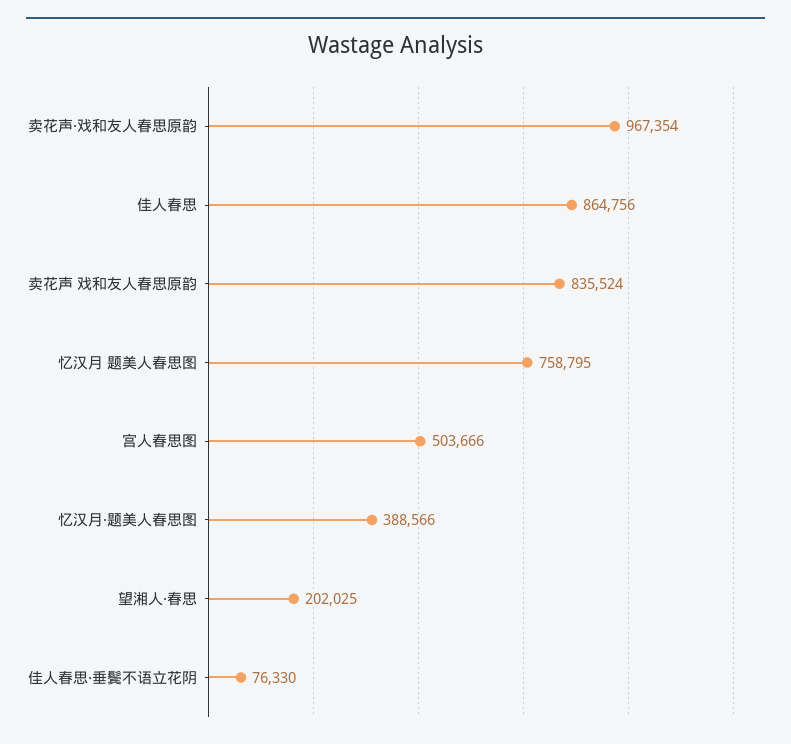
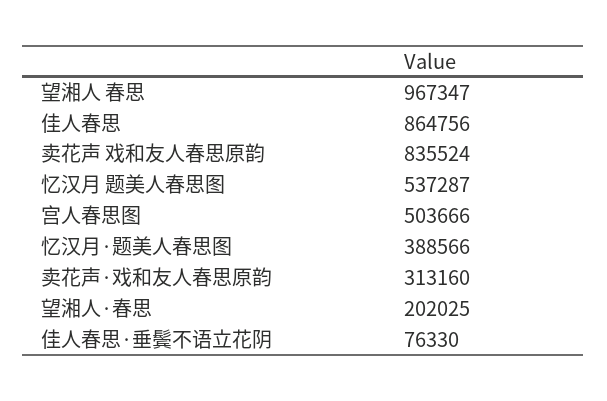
卖花声·戏和友人春思原韵: 967354 -> 313160
忆汉月 题美人春思图: 758795 -> 537287
望湘人 春思: none -> 967347

